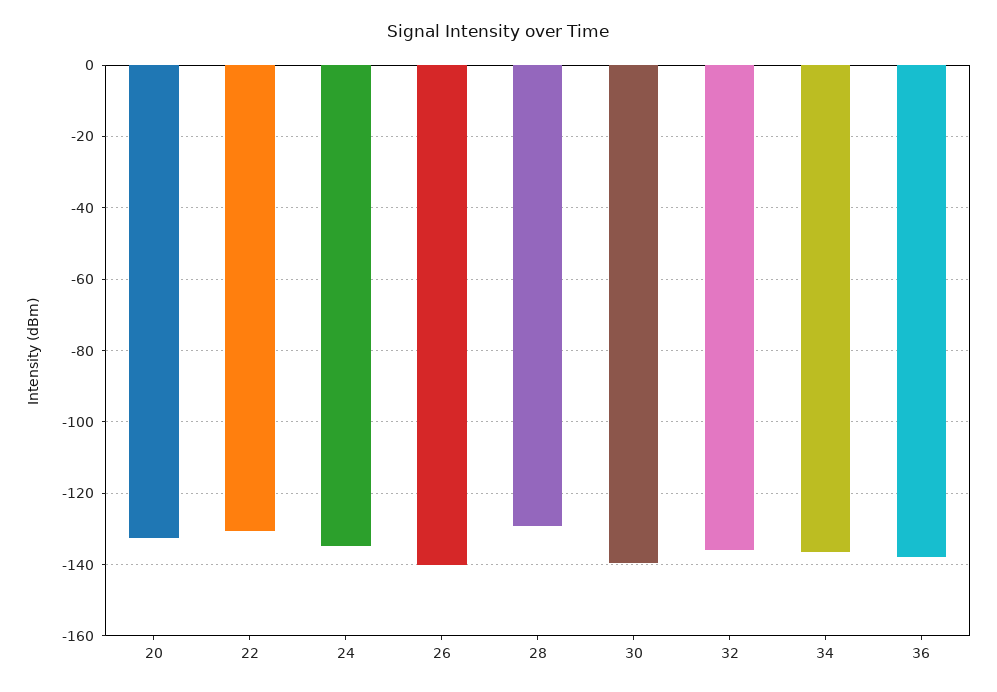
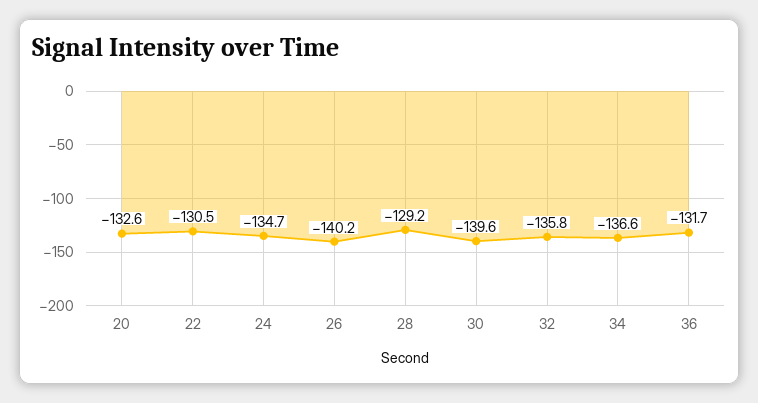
36: -138 -> -131.7

